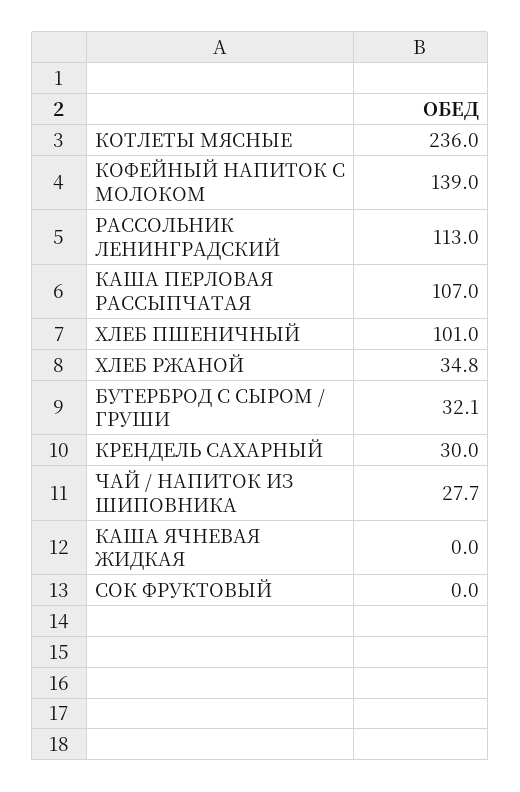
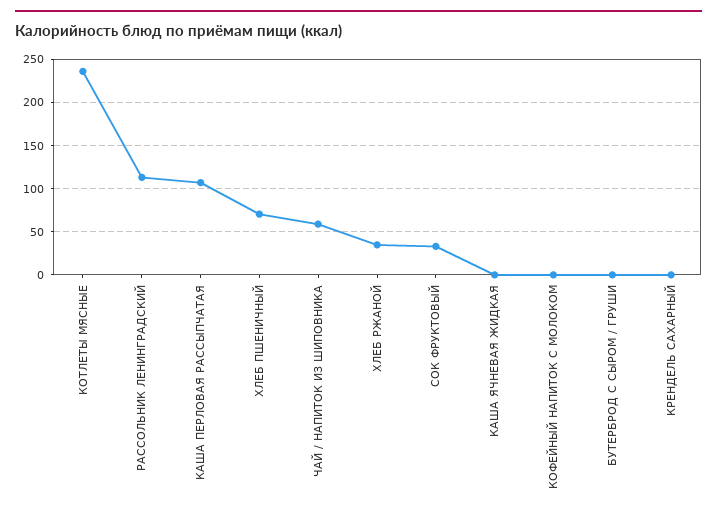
КОФЕЙНЫЙ НАПИТОК С МОЛОКОМ: 139 -> 0
ХЛЕБ ПШЕНИЧНЫЙ: 101 -> 70
БУТЕРБРОД С СЫРОМ / ГРУШИ: 32.1 -> 0
КРЕНДЕЛЬ САХАРНЫЙ: 30 -> 0
ЧАЙ / НАПИТОК ИЗ ШИПОВНИКА: 27.7 -> 60
СОК ФРУКТОВЫЙ: 0 -> 30

